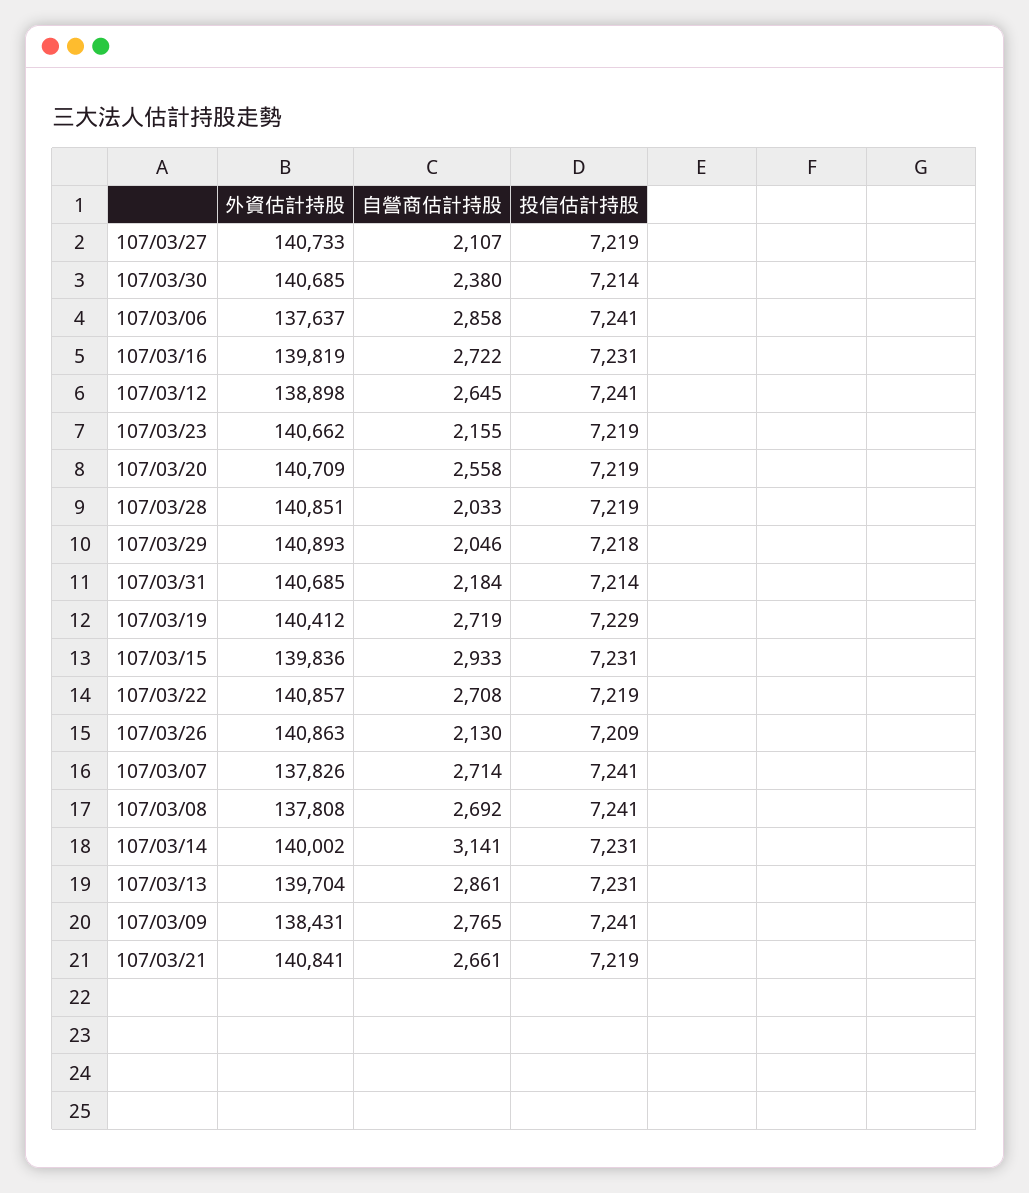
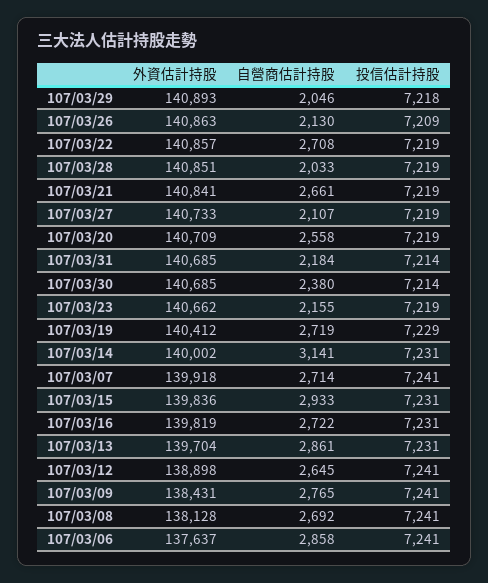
外資估計持股, 107/03/07: 137826 -> 139918
外資估計持股, 107/03/08: 137808 -> 138128

